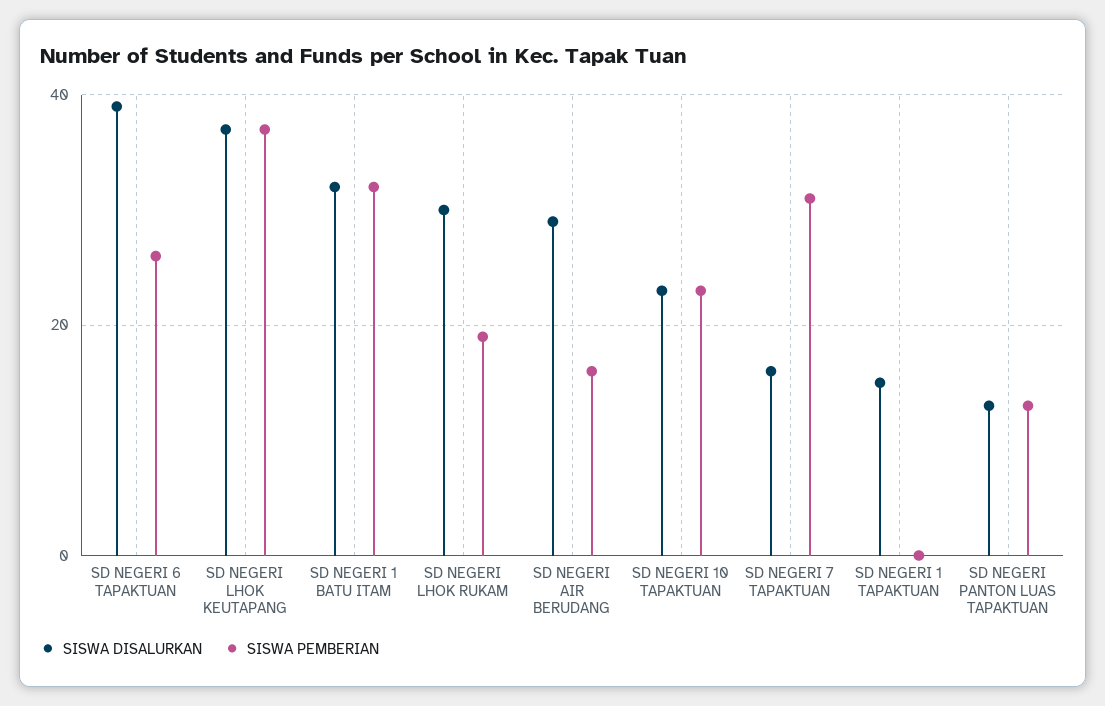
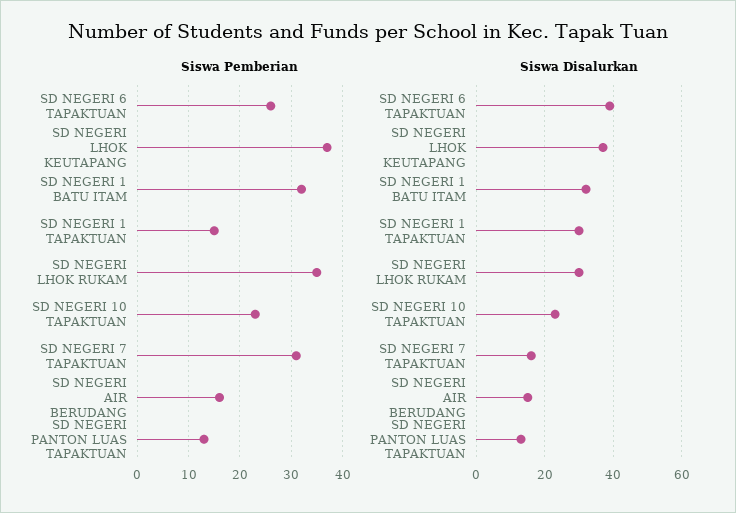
SISWA PEMBERIAN, SD NEGERI LHOK RUKAM: 20 -> 35
SISWA DISALURKAN, SD NEGERI AIR BERUDANG: 30 -> 15
SISWA DISALURKAN, SD NEGERI 1 TAPAKTUAN: 15 -> 30
SISWA PEMBERIAN, SD NEGERI 1 TAPAKTUAN: 0 -> 15

